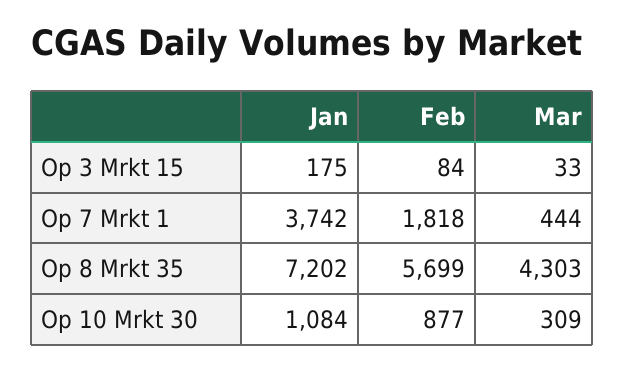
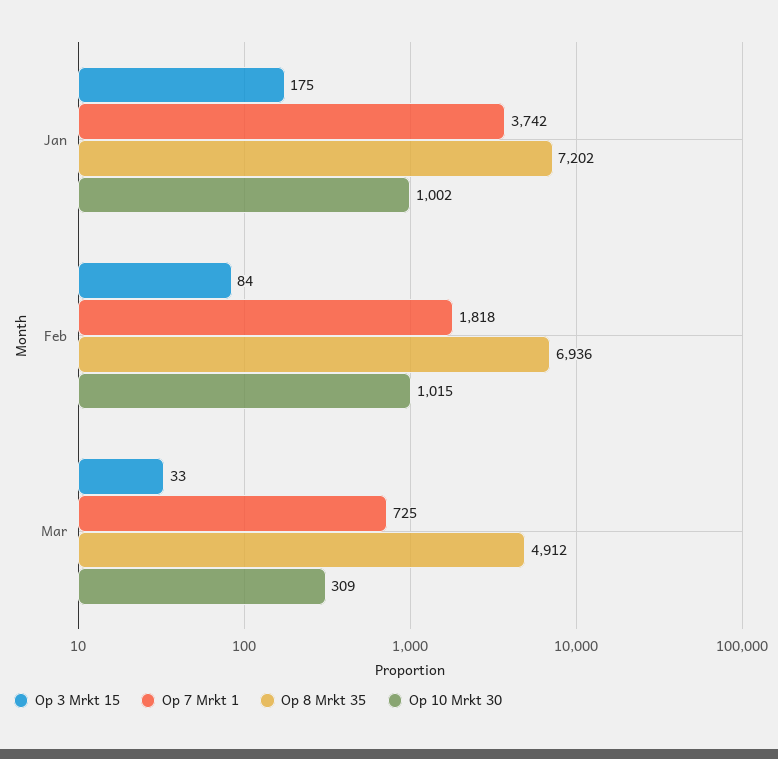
Op 7 Mrkt 1, Mar: 444 -> 725
Op 8 Mrkt 35, Feb: 5699 -> 6936
Op 8 Mrkt 35, Mar: 4303 -> 4912
Op 10 Mrkt 30, Jan: 1084 -> 1002
Op 10 Mrkt 30, Feb: 877 -> 1015

